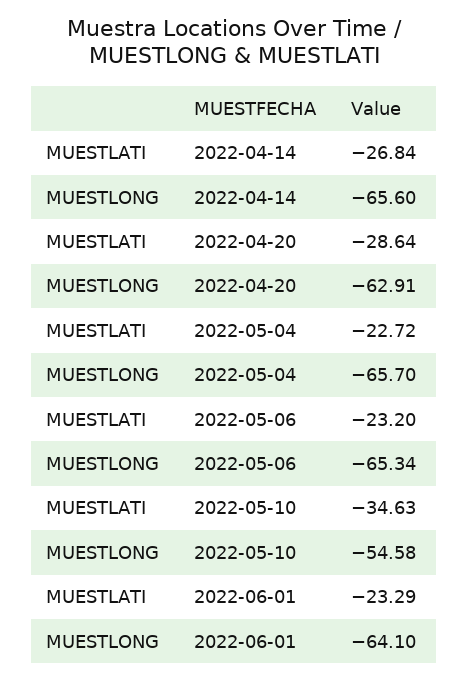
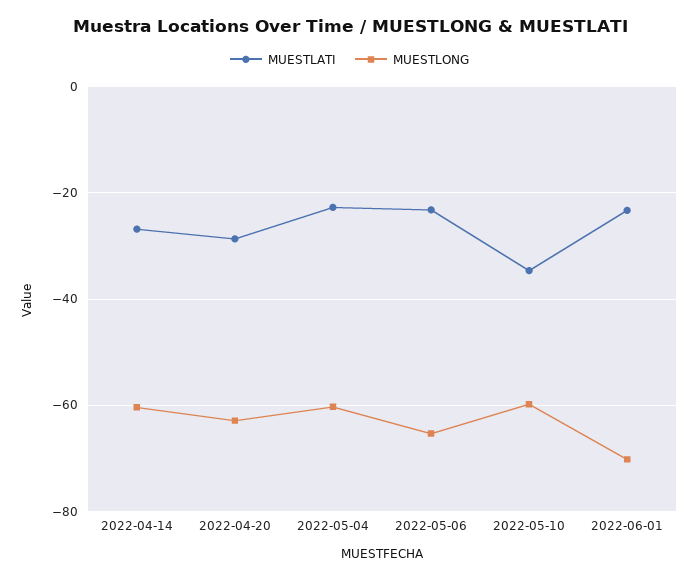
MUESTLONG, 2022-04-14: -65.6 -> -60
MUESTLONG, 2022-05-04: -65.7 -> -60
MUESTLONG, 2022-05-10: -54.58 -> -60
MUESTLONG, 2022-06-01: -64.1 -> -70

